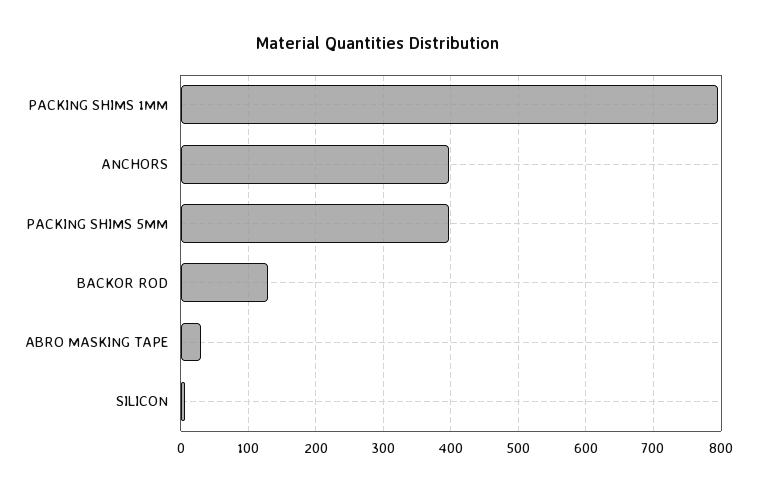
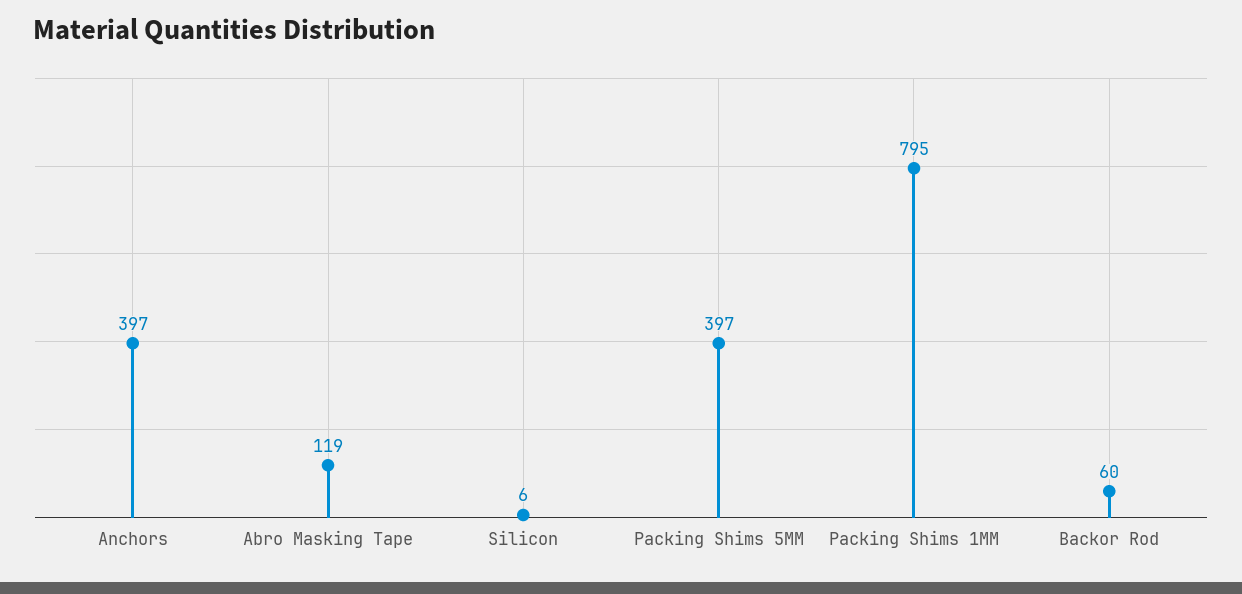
BACKOR ROD: 130 -> 60
ABRO MASKING TAPE: 30 -> 119

